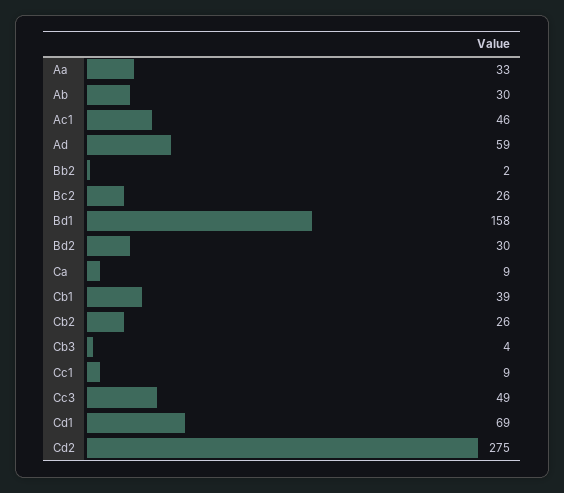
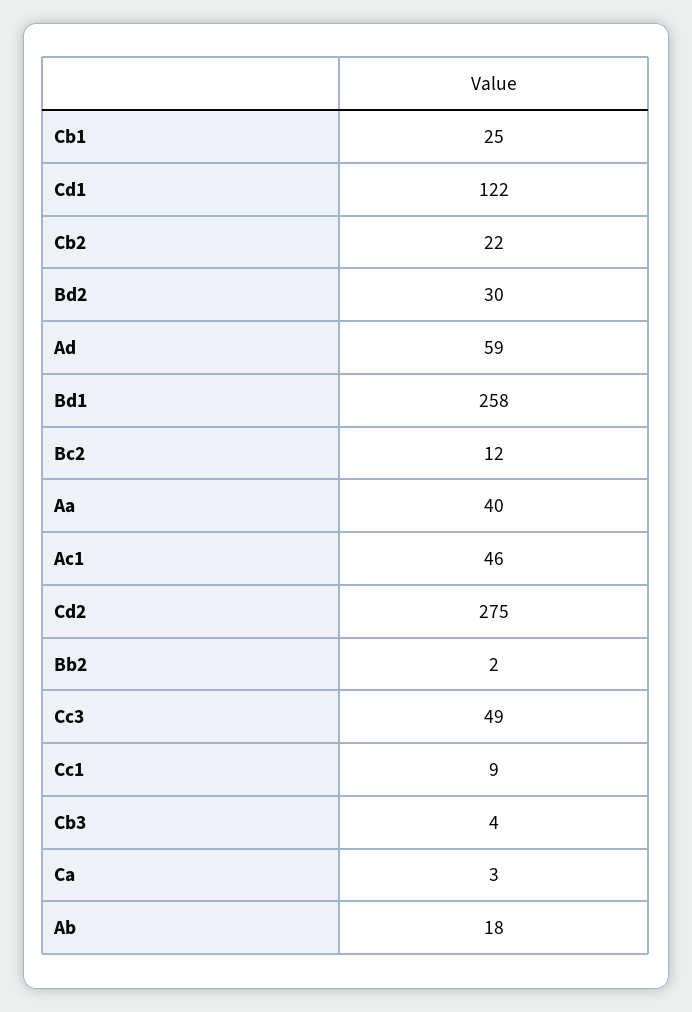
Aa: 33 -> 40
Ab: 30 -> 18
Bc2: 26 -> 12
Bd1: 158 -> 258
Ca: 9 -> 3
Cb1: 39 -> 25
Cb2: 26 -> 22
Cd1: 69 -> 122

